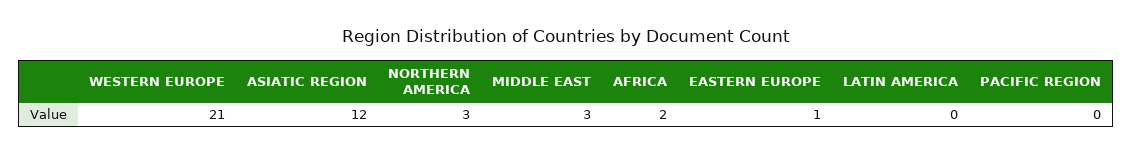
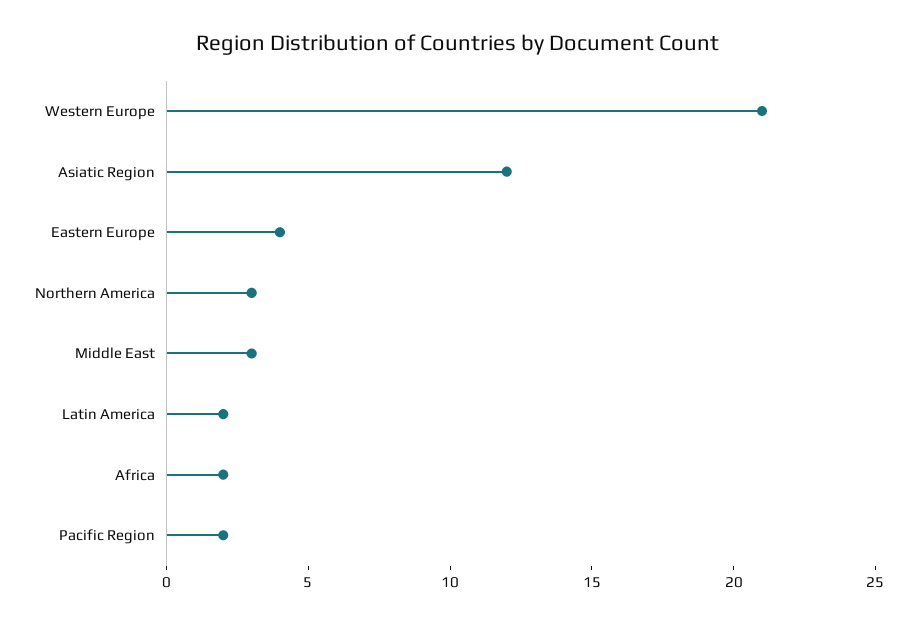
EASTERN EUROPE: 1 -> 4
LATIN AMERICA: 0 -> 2
PACIFIC REGION: 0 -> 2

